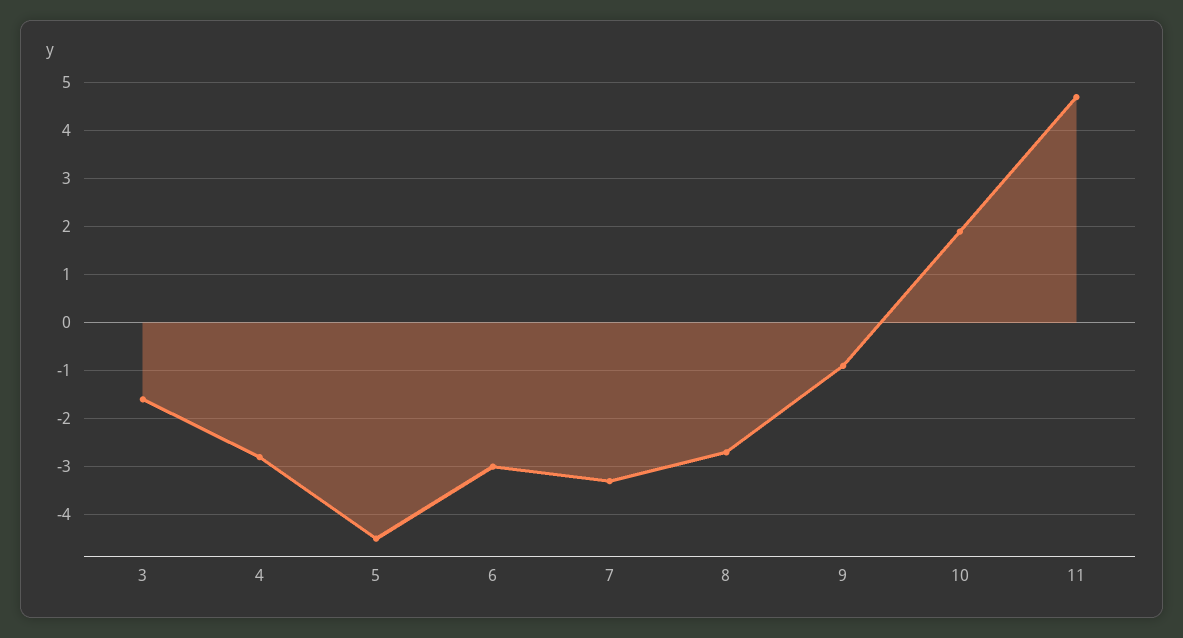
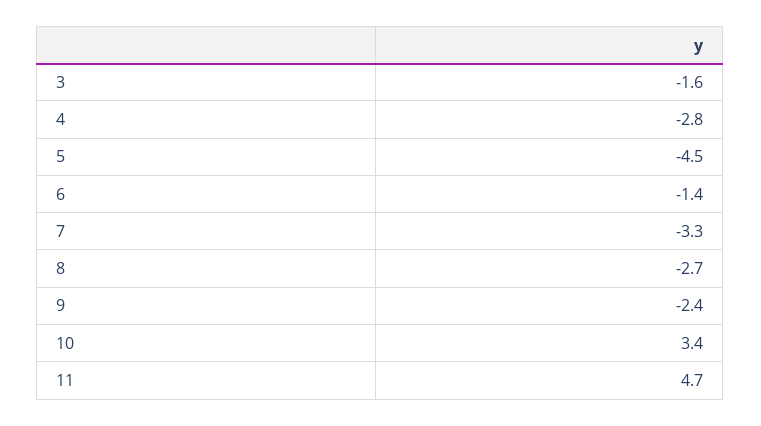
6: -3 -> -1.4
9: -1 -> -2.4
10: 2 -> 3.4

